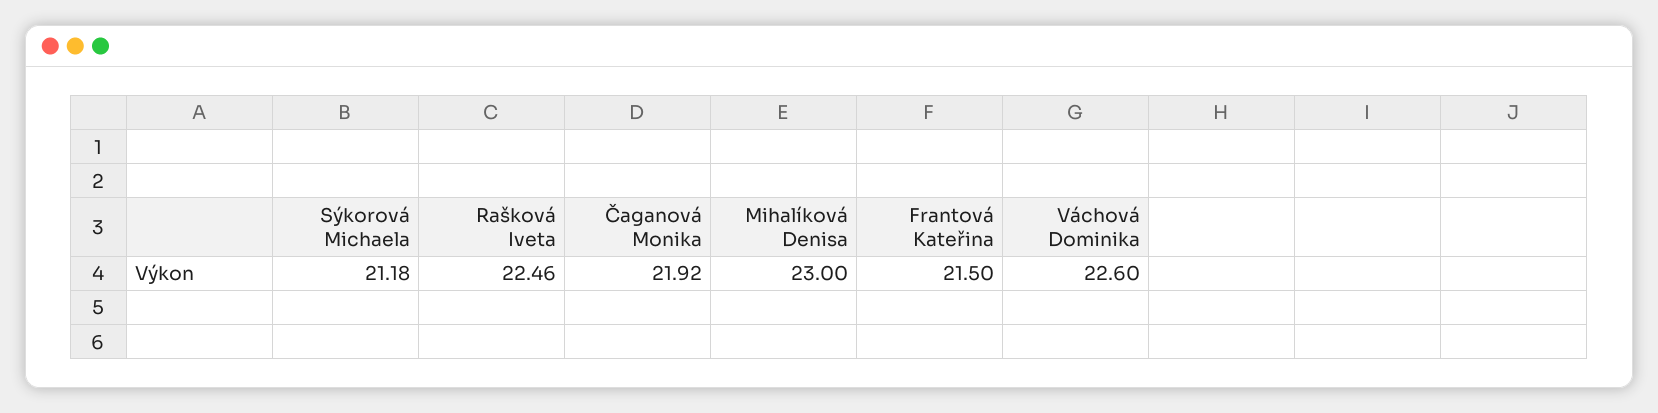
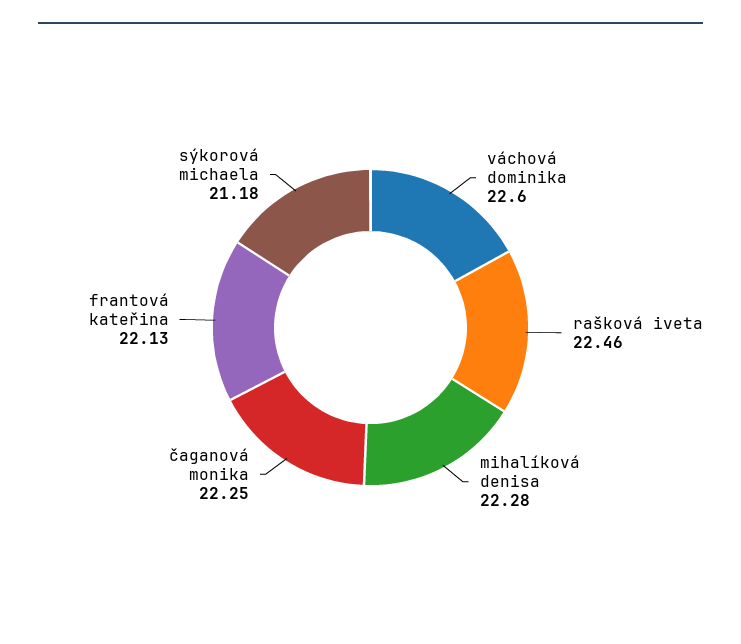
Čaganová Monika: 21.92 -> 22.25
Mihalíková Denisa: 23 -> 22.28
Frantová Kateřina: 21.5 -> 22.13

